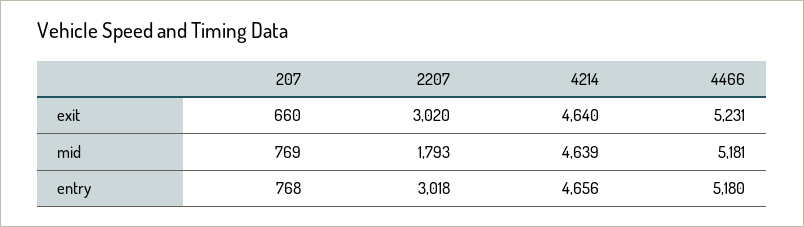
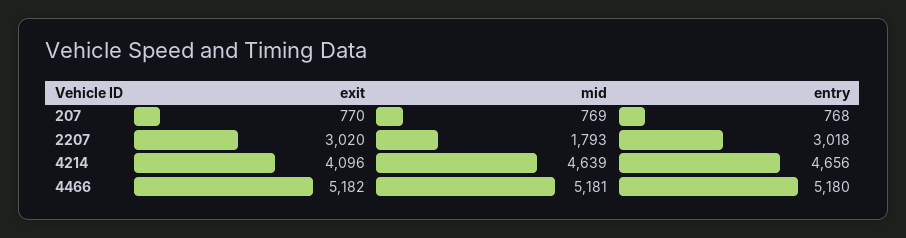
207, exit: 660 -> 770
4214, exit: 4640 -> 4096
4466, exit: 5231 -> 5182

